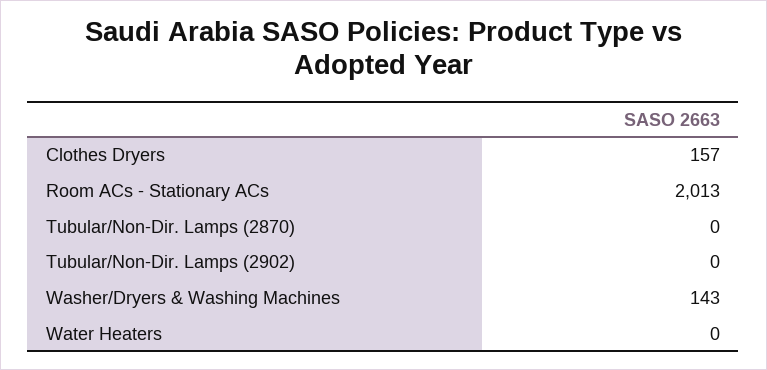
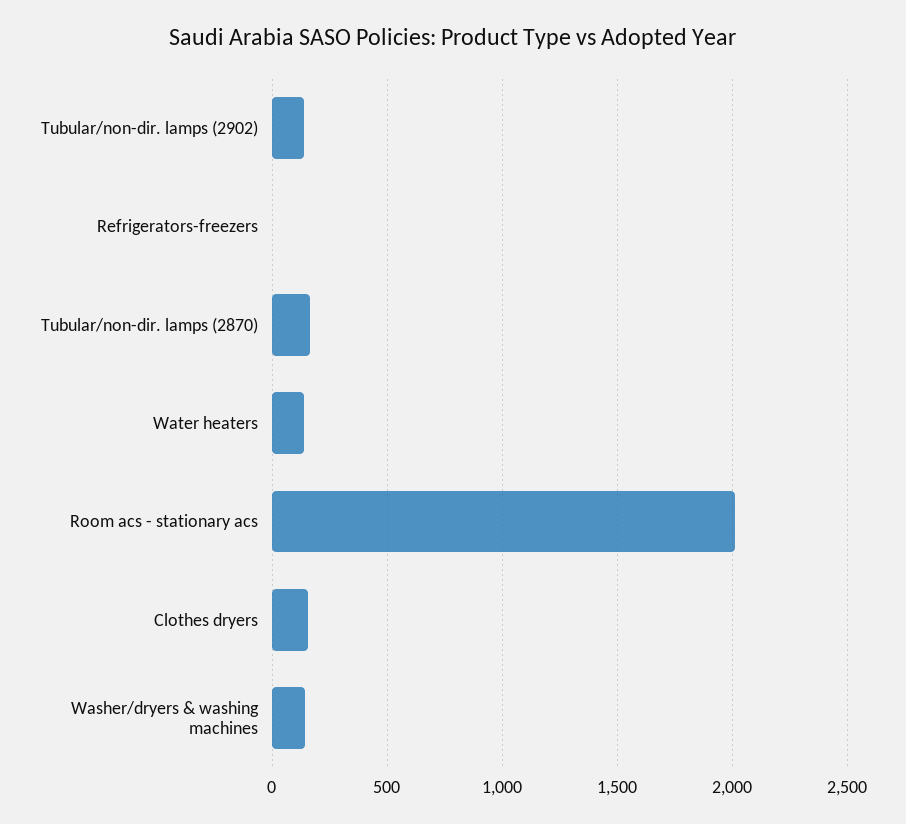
Tubular/Non-Dir. Lamps (2870): 0 -> 150
Tubular/Non-Dir. Lamps (2902): 0 -> 150
Water Heaters: 0 -> 150
Refrigerators-freezers: none -> 0

